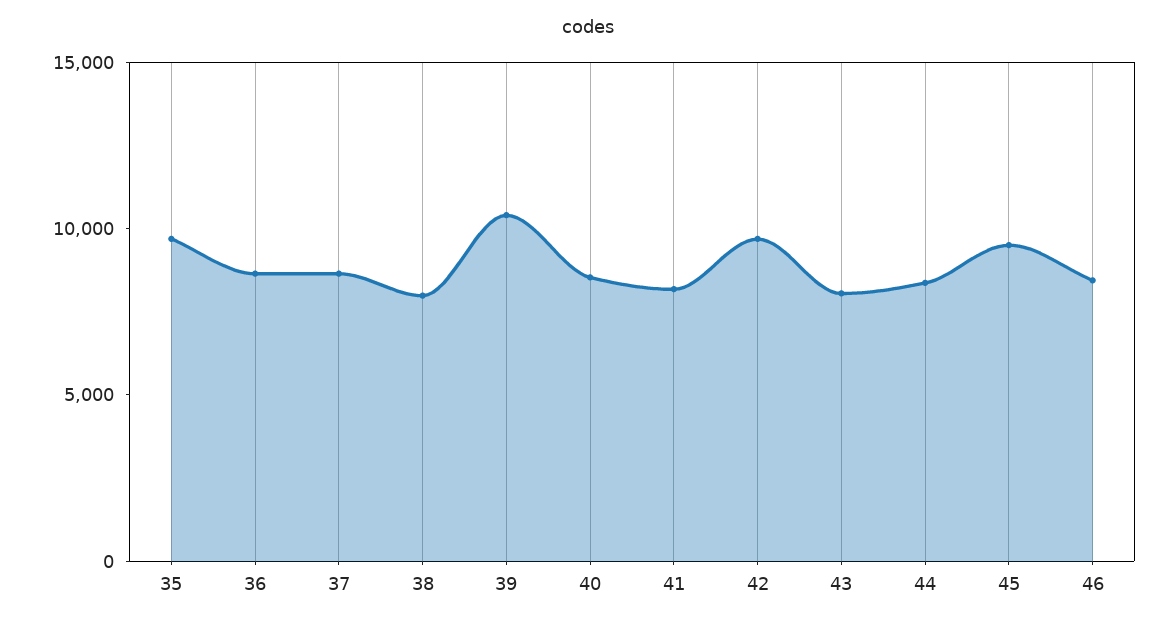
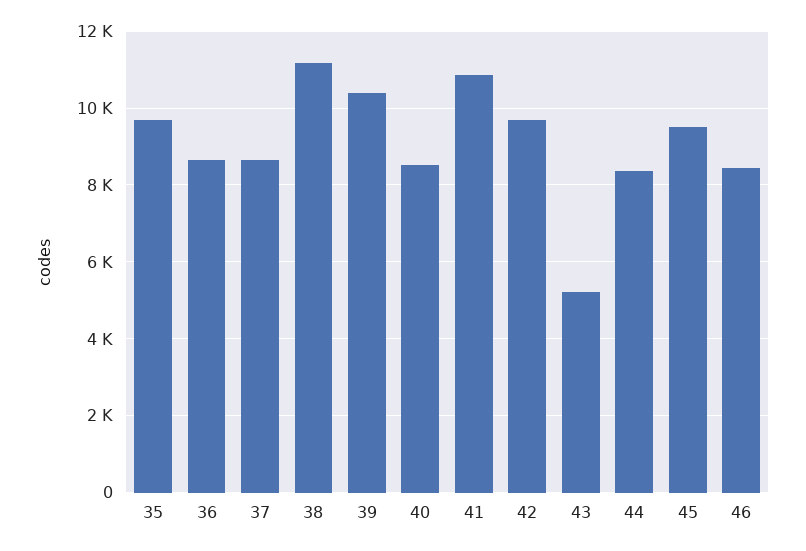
38: 8000 -> 11200
41: 8000 -> 10800
43: 8000 -> 5200

